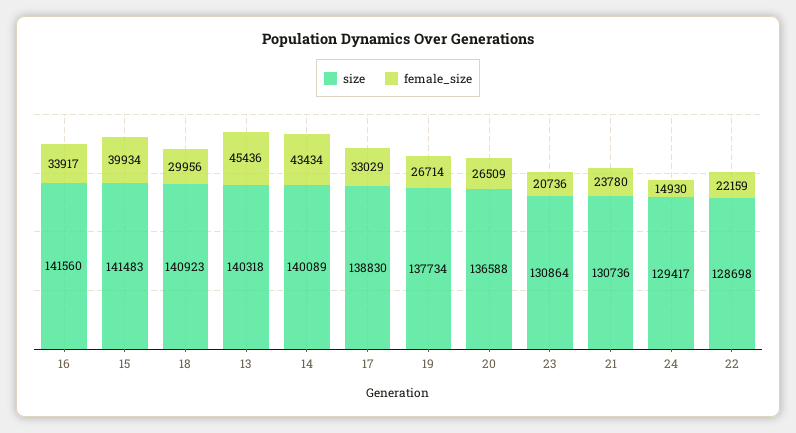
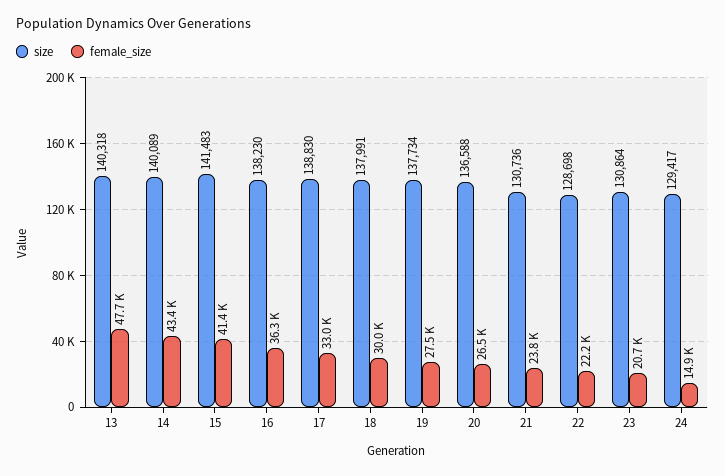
size, 16: 141560 -> 138230
female_size, 16: 33917 -> 36300
female_size, 15: 39934 -> 41400
size, 18: 140923 -> 137991
female_size, 13: 45436 -> 47700
female_size, 19: 26714 -> 27500

